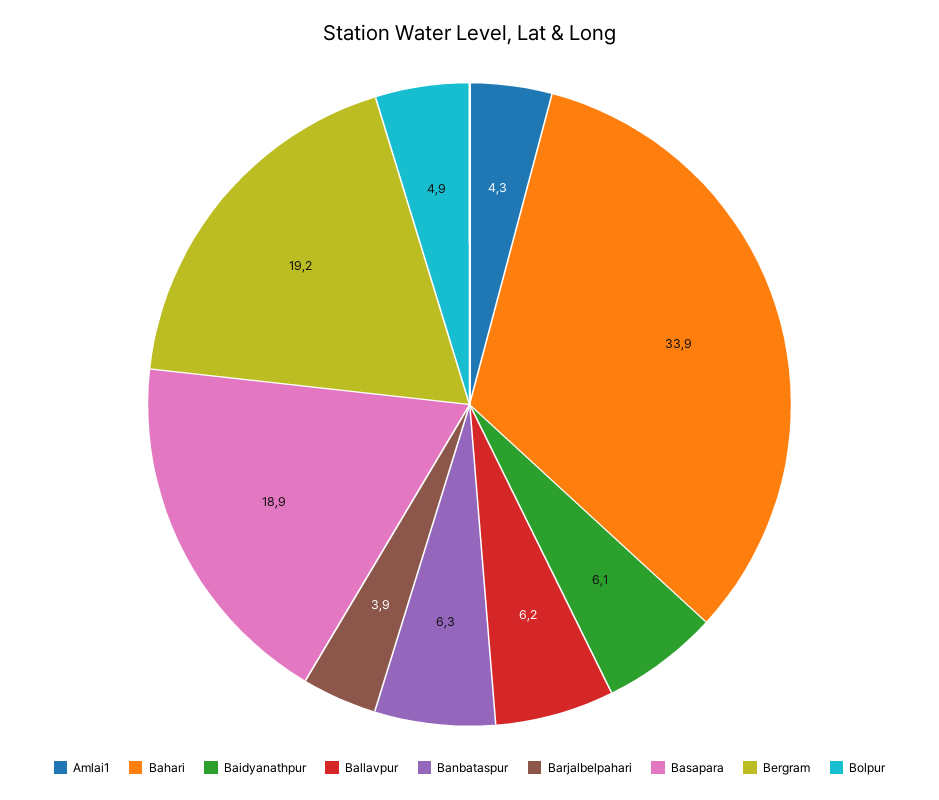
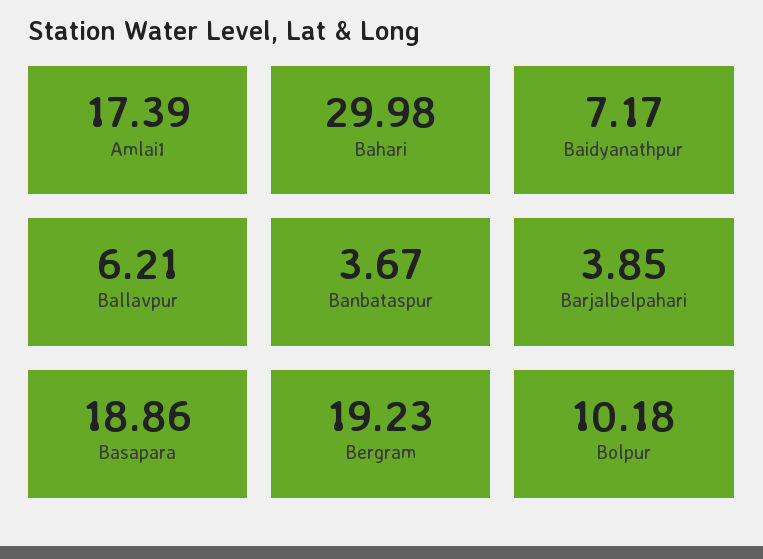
Amlai1: 4.3 -> 17.39
Bahari: 33.9 -> 29.98
Baidyanathpur: 6.1 -> 7.17
Banbataspur: 6.3 -> 3.67
Bolpur: 4.9 -> 10.18

